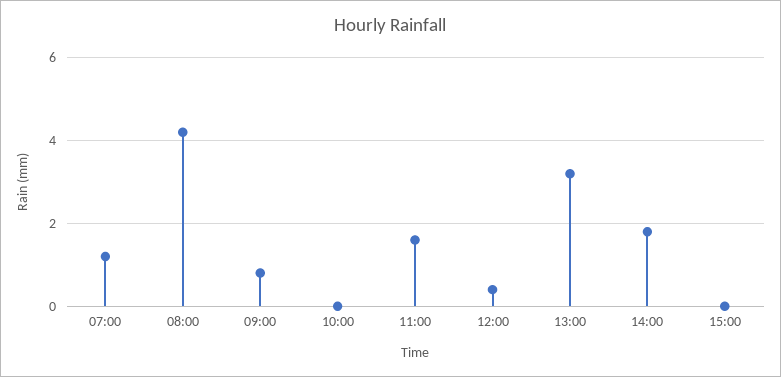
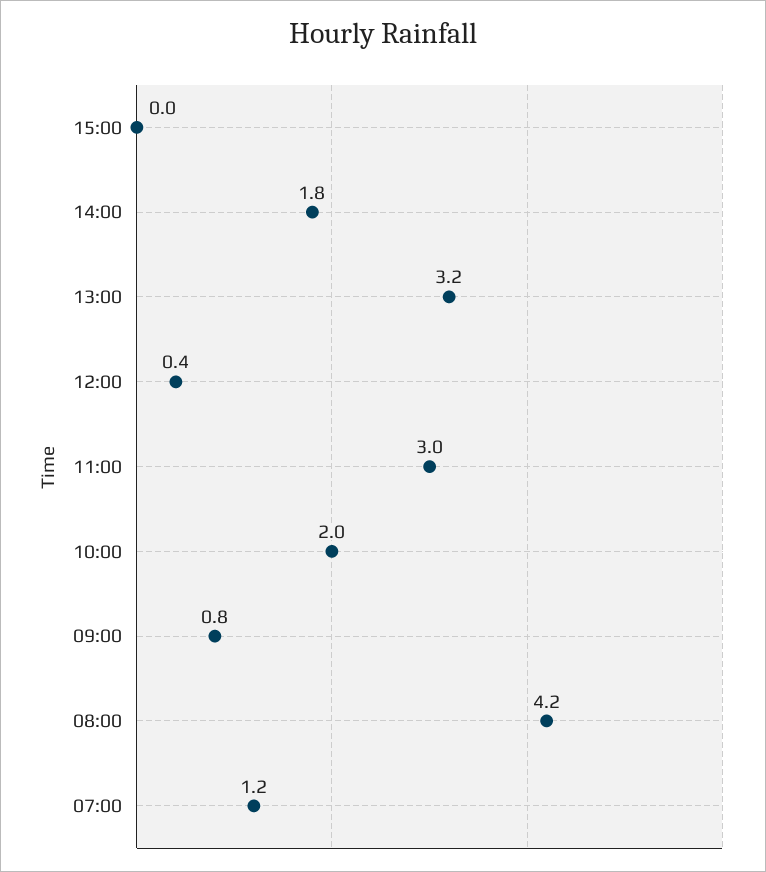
10:00: 0 -> 2
11:00: 1.5 -> 3

